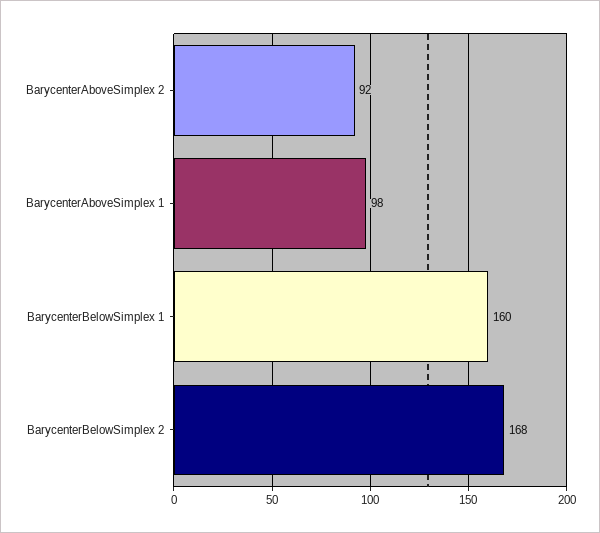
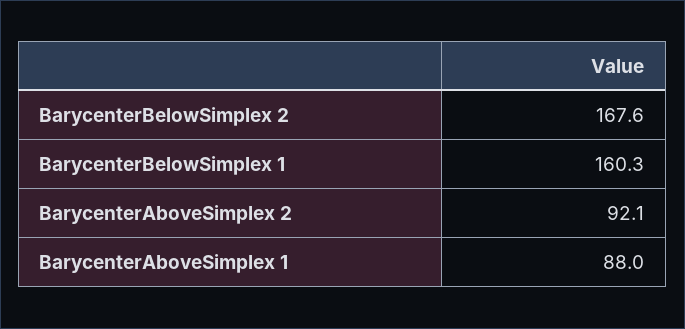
BarycenterAboveSimplex 1: 98 -> 88

